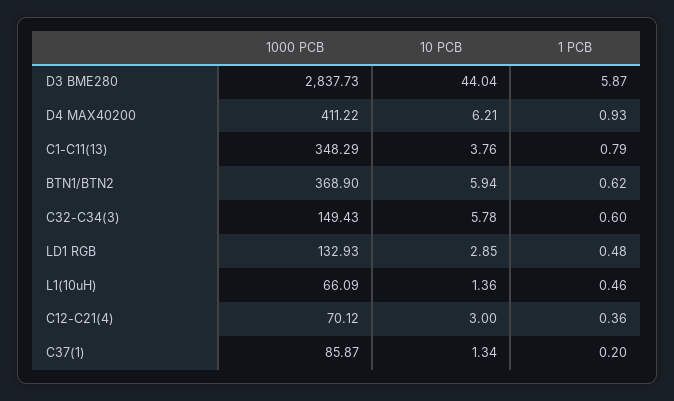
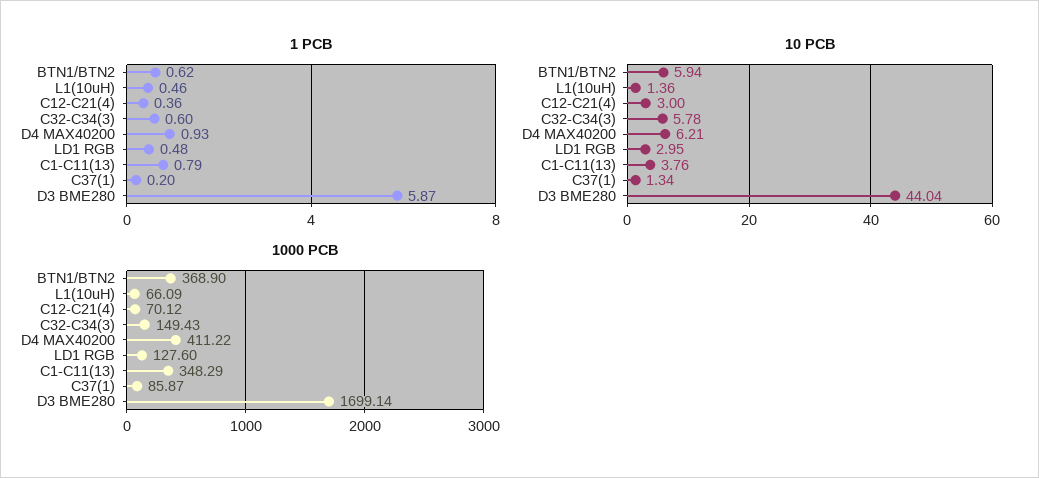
1000 PCB, D3 BME280: 2837.73 -> 1699.14
1000 PCB, LD1 RGB: 132.93 -> 127.6
10 PCB, LD1 RGB: 2.85 -> 2.95

